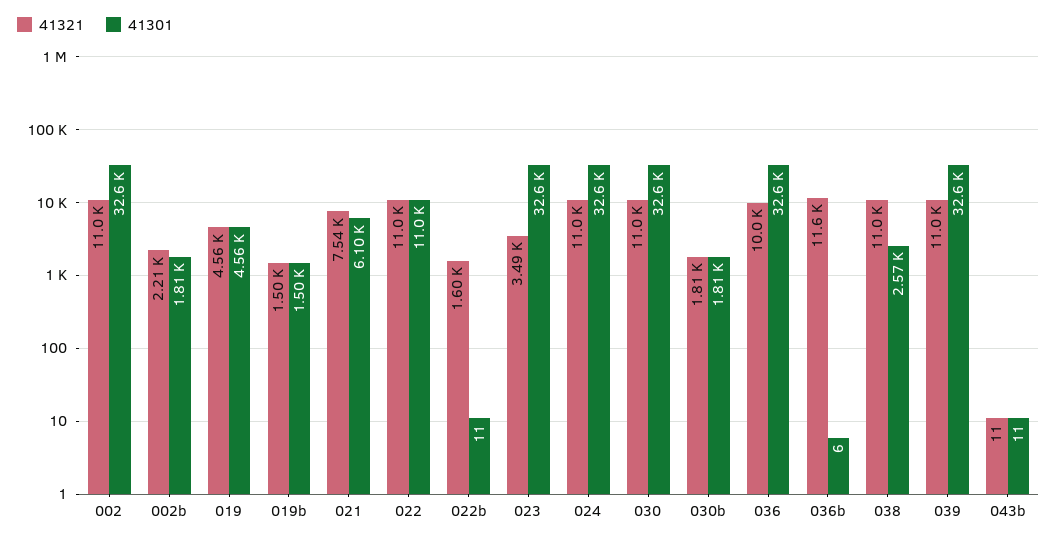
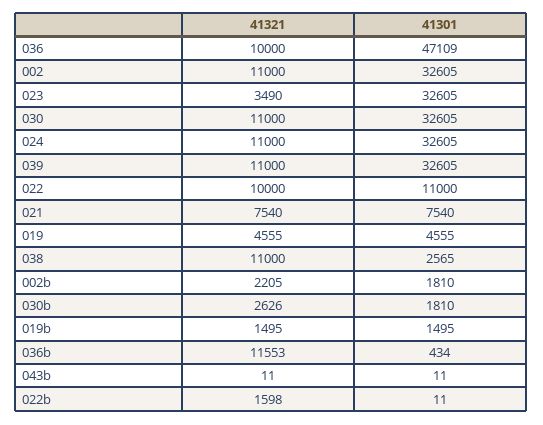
41301, 021: 6100 -> 7540
41321, 022: 11000 -> 10000
41321, 030b: 1810 -> 2626
41301, 036: 32600 -> 47109
41301, 036b: 6 -> 434

